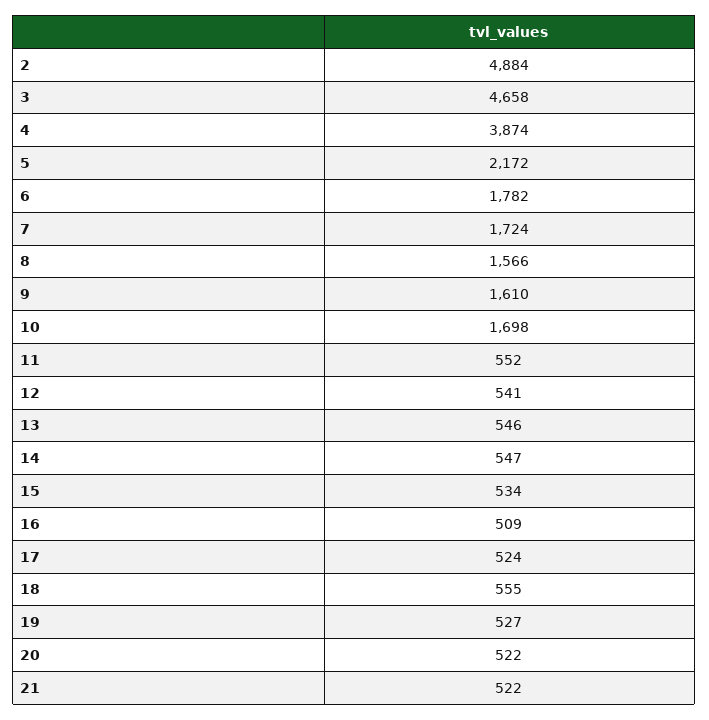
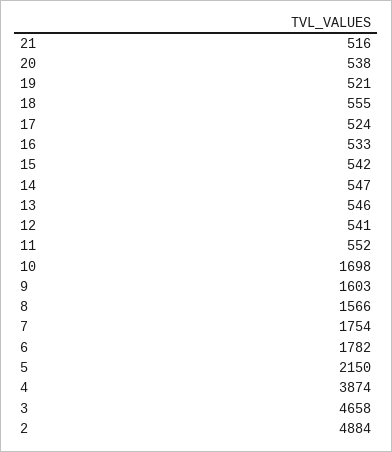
5: 2172 -> 2150
7: 1724 -> 1754
9: 1610 -> 1603
15: 534 -> 542
16: 509 -> 533
19: 527 -> 521
20: 522 -> 538
21: 522 -> 516

